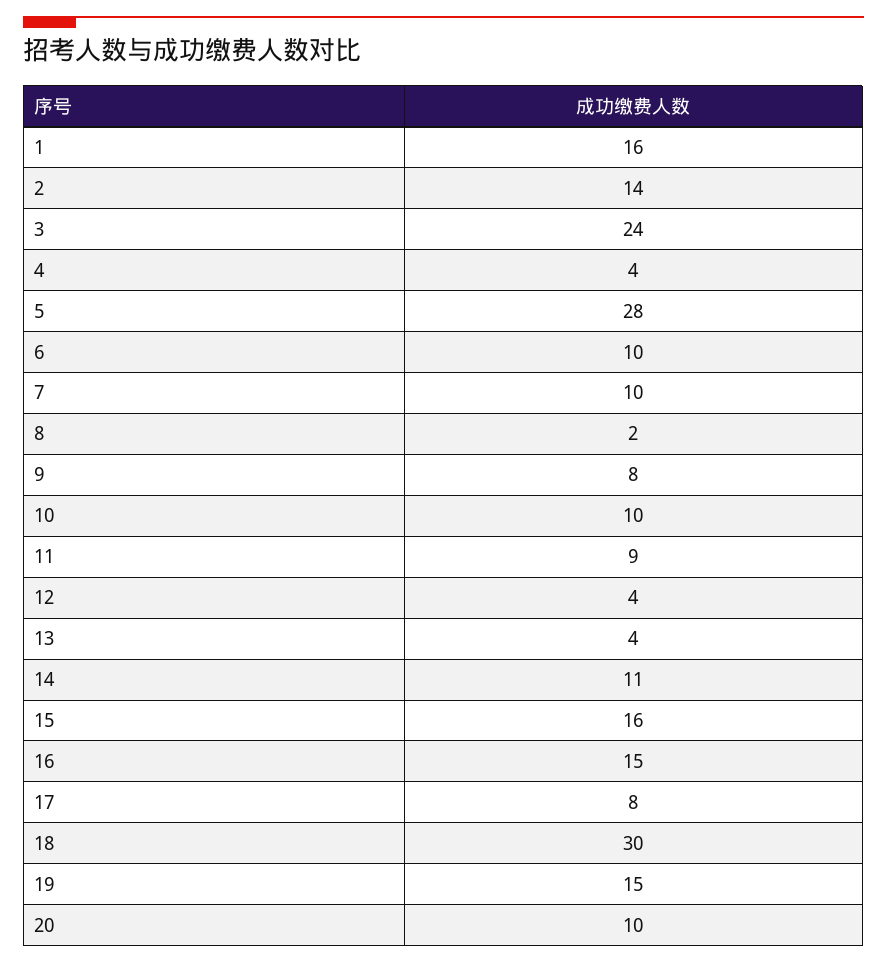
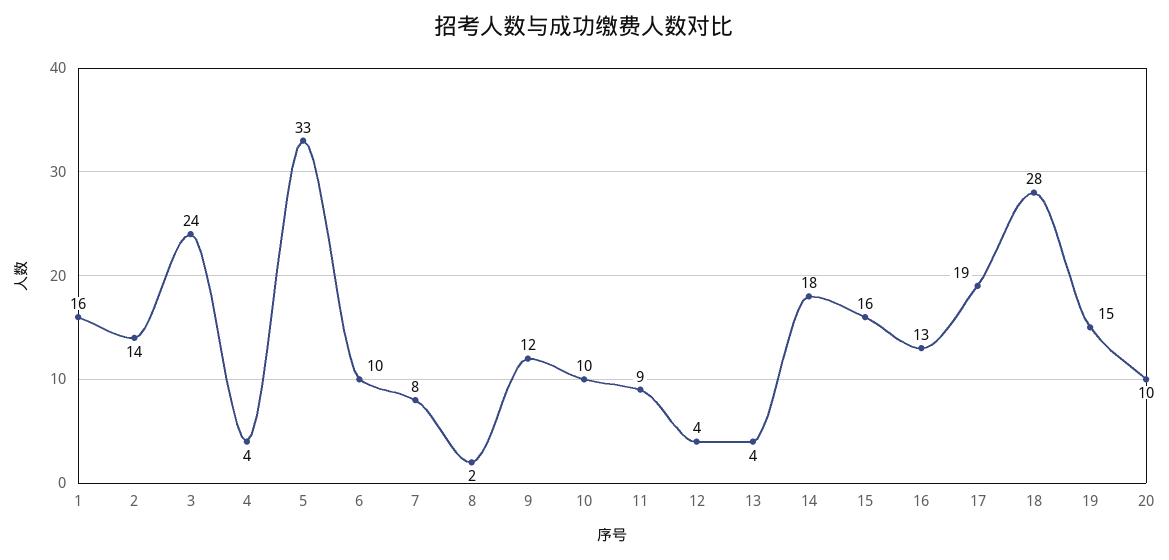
5: 28 -> 33
7: 10 -> 8
9: 8 -> 12
14: 11 -> 18
16: 15 -> 13
17: 8 -> 19
18: 30 -> 28

